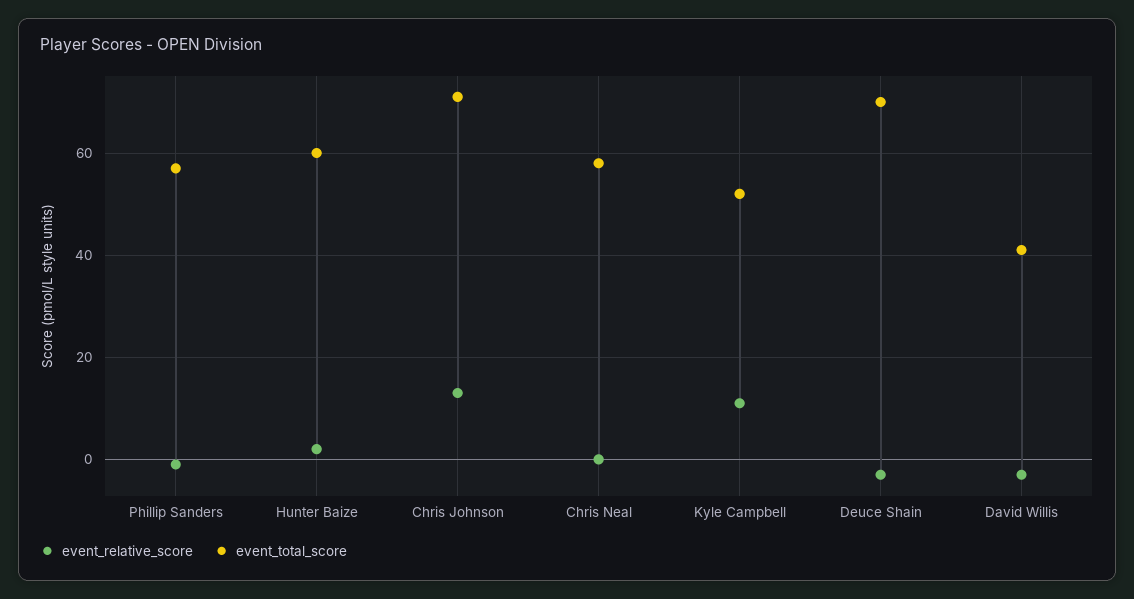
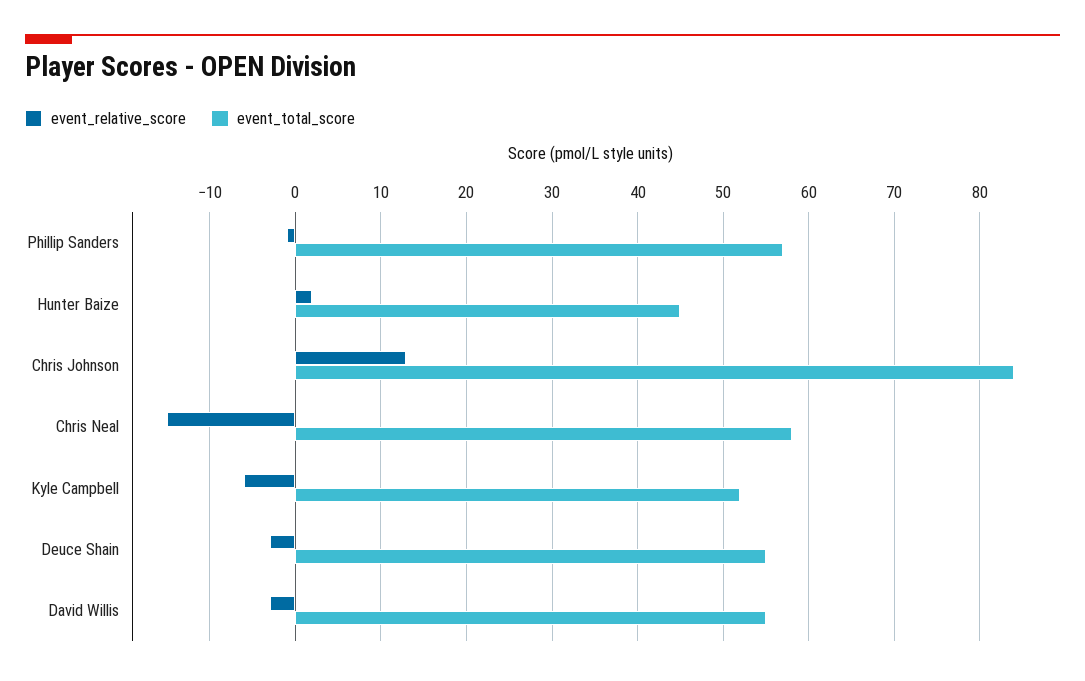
event_total_score, Hunter Baize: 60 -> 45
event_total_score, Chris Johnson: 70 -> 84
event_relative_score, Chris Neal: 0 -> -15
event_relative_score, Kyle Campbell: 10 -> -6
event_total_score, Deuce Shain: 70 -> 55
event_total_score, David Willis: 40 -> 55

